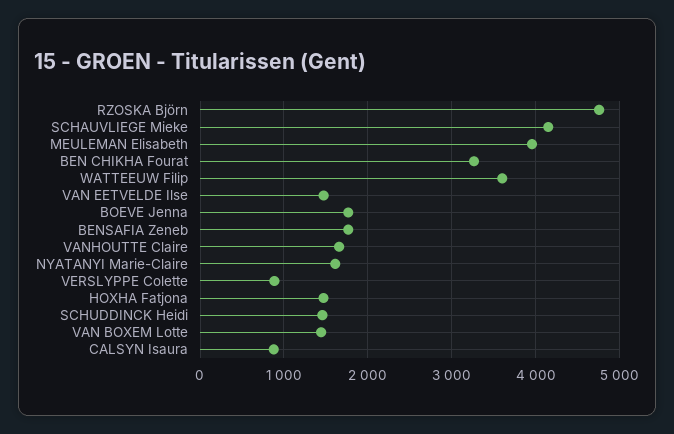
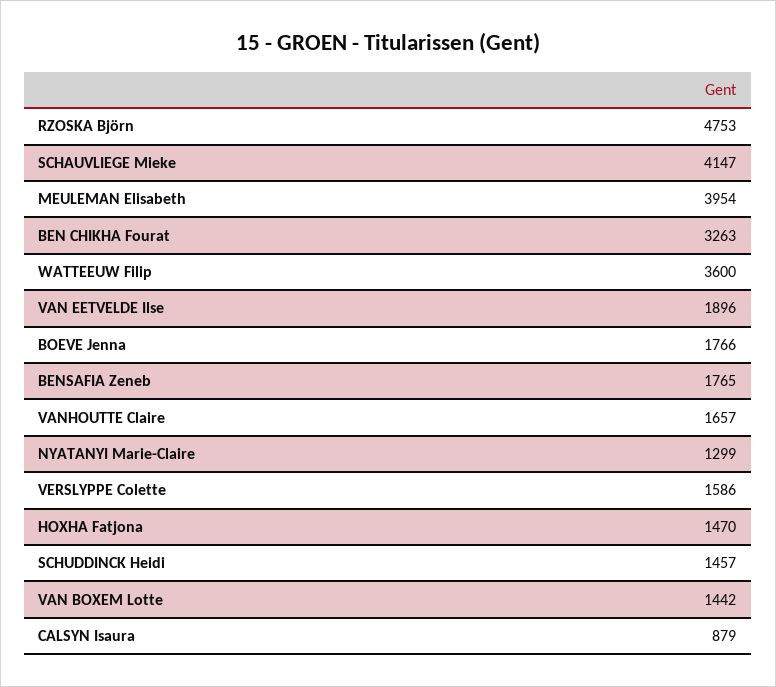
VAN EETVELDE Ilse: 1500 -> 1896
NYATANYI Marie-Claire: 1600 -> 1299
VERSLYPPE Colette: 900 -> 1586

